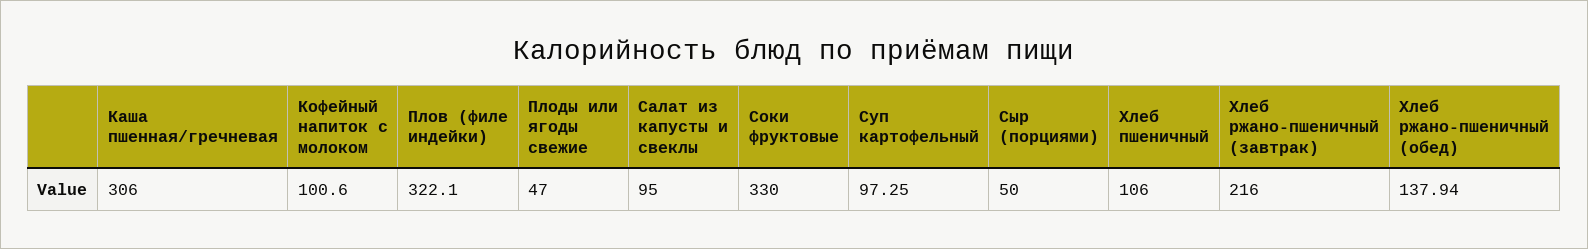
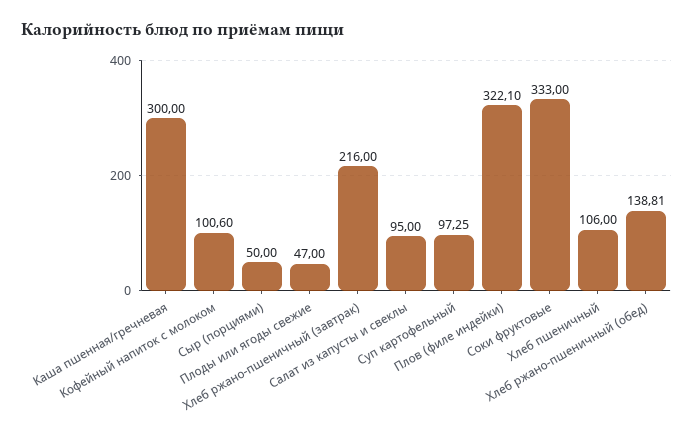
Каша пшенная/гречневая: 306 -> 300
Соки фруктовые: 330 -> 333
Хлеб ржано-пшеничный (обед): 137.94 -> 138.81

